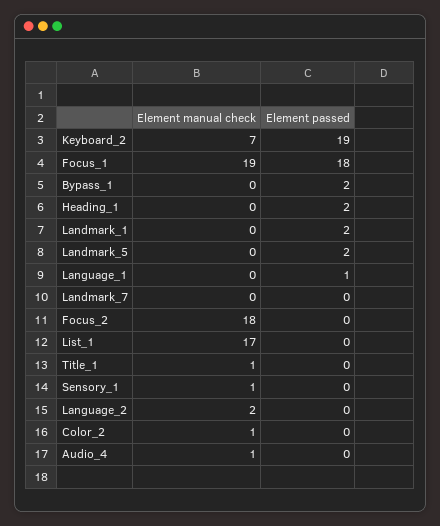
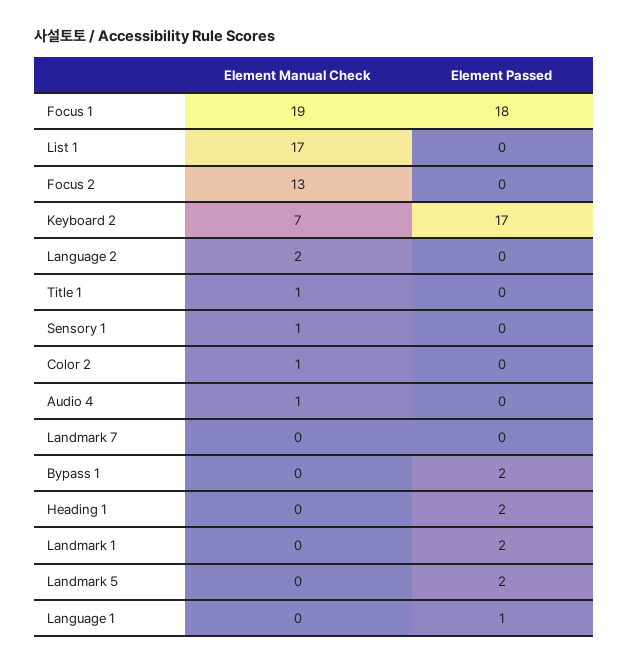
Element passed, Keyboard_2: 19 -> 17
Element manual check, Focus_2: 18 -> 13

